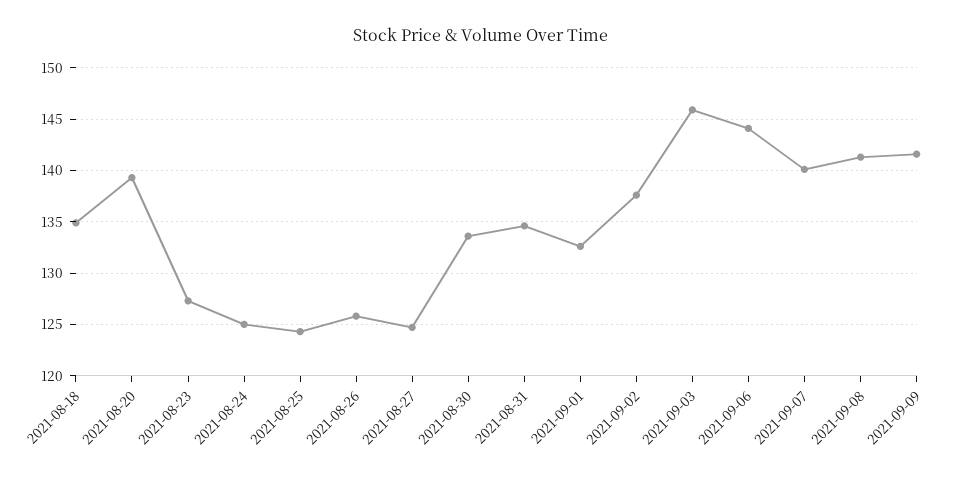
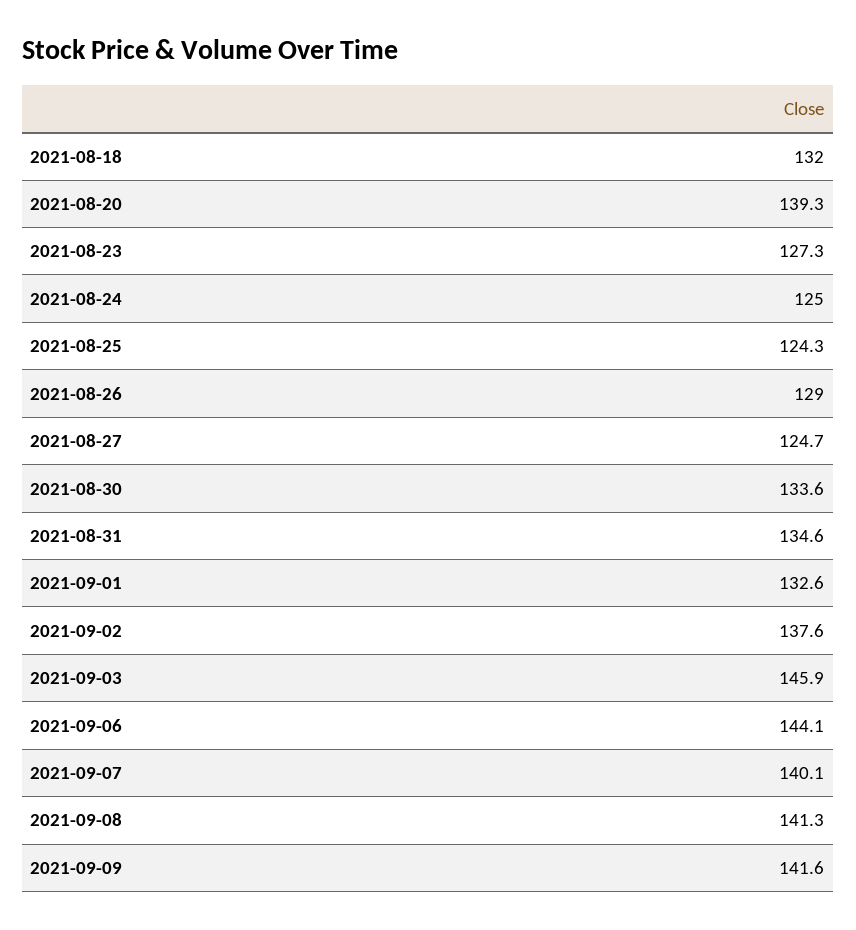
2021-08-18: 135 -> 132
2021-08-26: 126 -> 129

